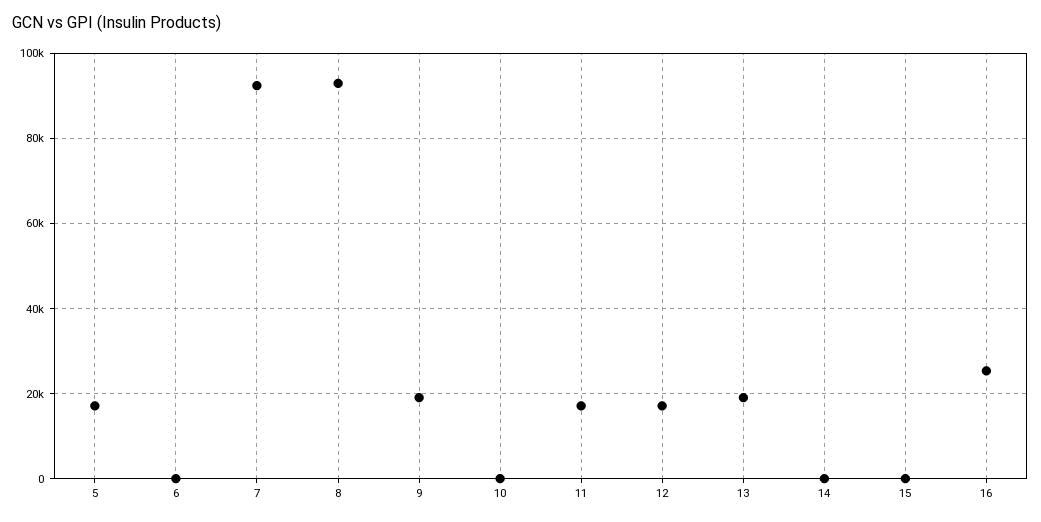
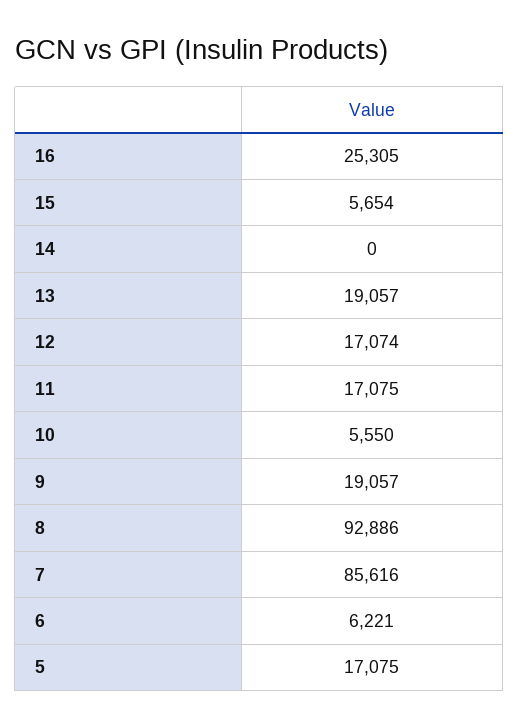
6: 0 -> 6221
7: 92000 -> 85616
10: 0 -> 5550
15: 0 -> 5654

